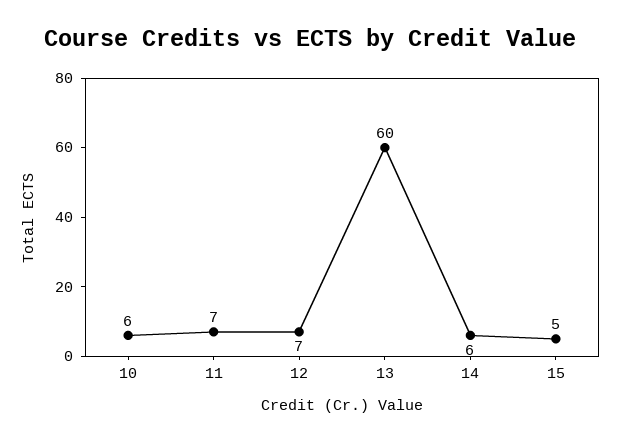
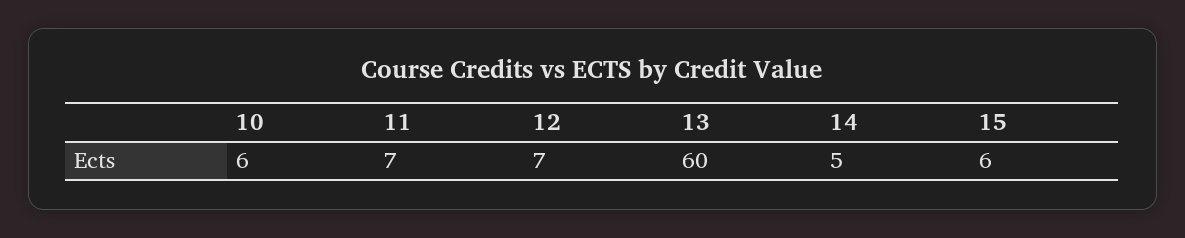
14: 6 -> 5
15: 5 -> 6

